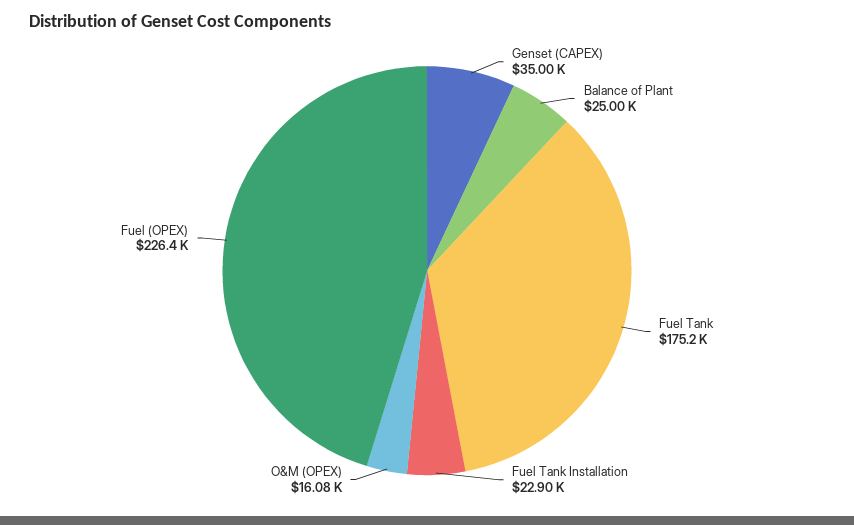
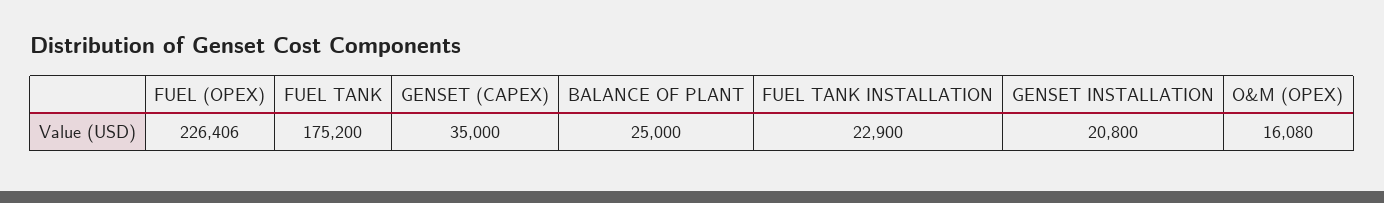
GENSET INSTALLATION: none -> 20800

